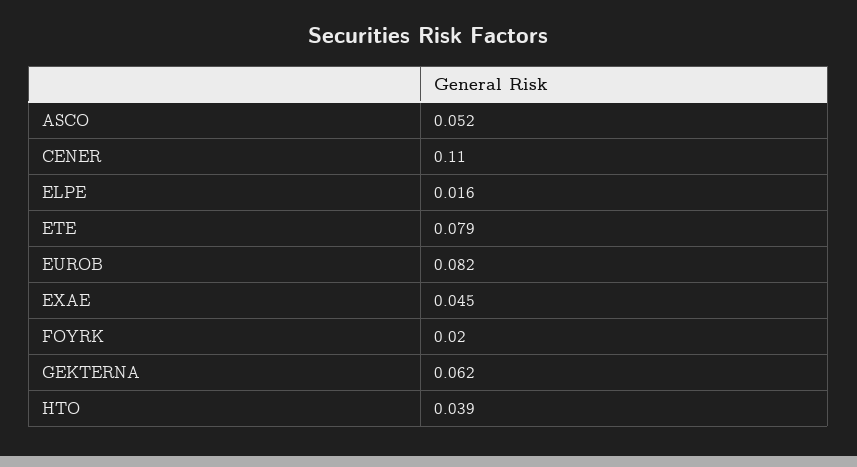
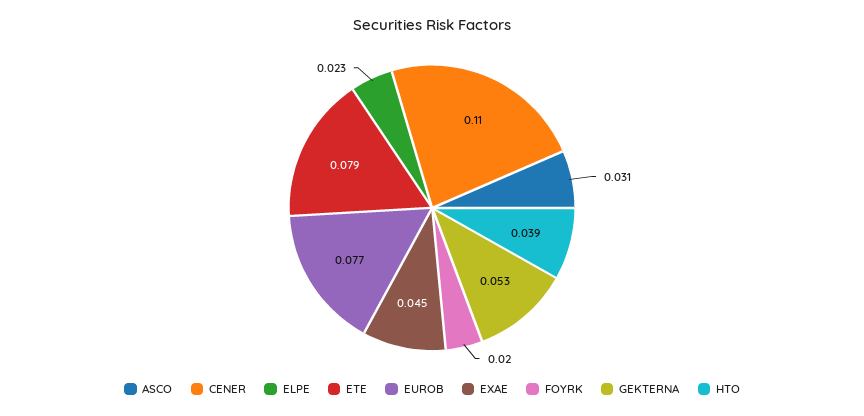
ASCO: 0.052 -> 0.031
ELPE: 0.016 -> 0.023
EUROB: 0.082 -> 0.077
GEKTERNA: 0.062 -> 0.053

